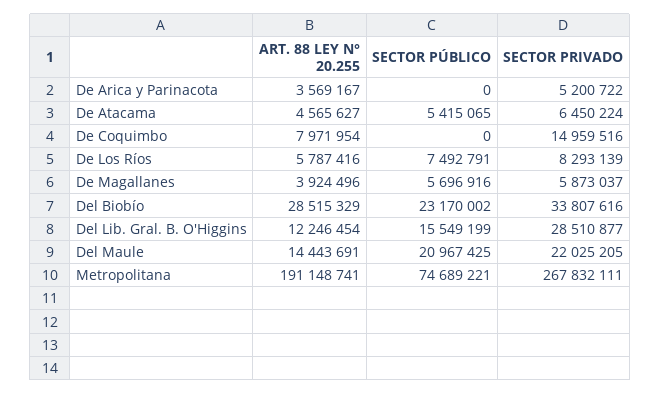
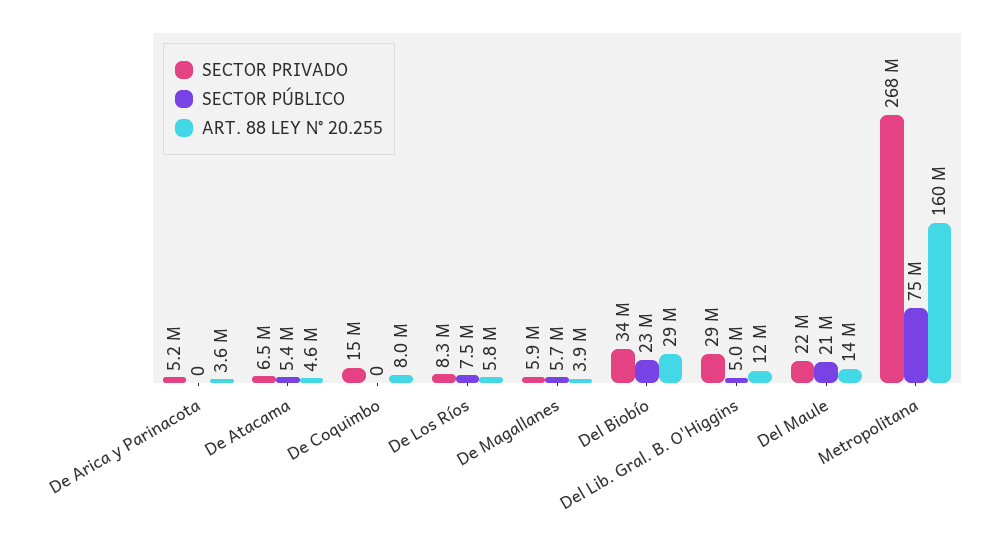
SECTOR PÚBLICO, Del Lib. Gral. B. O'Higgins: 15549199 -> 5000000
ART. 88 LEY N° 20.255, Metropolitana: 191148741 -> 160000000

